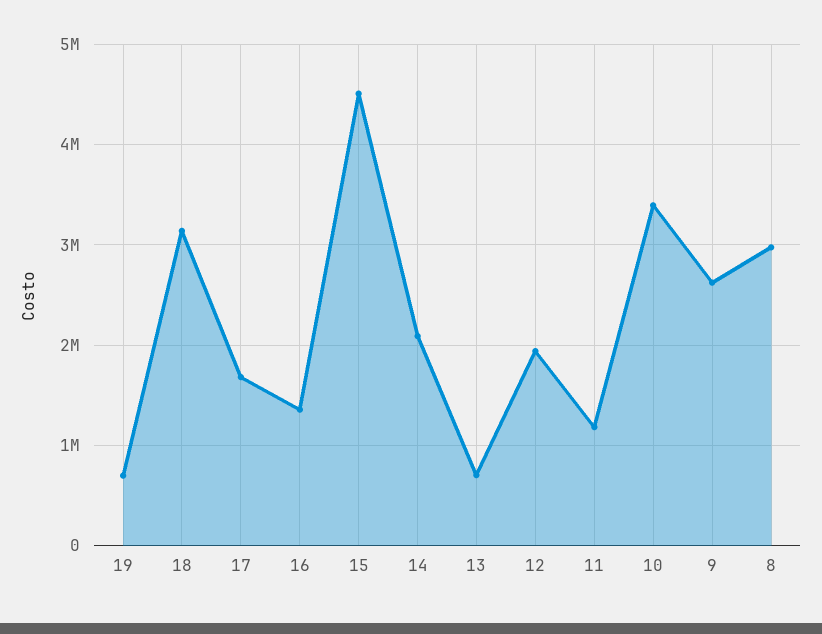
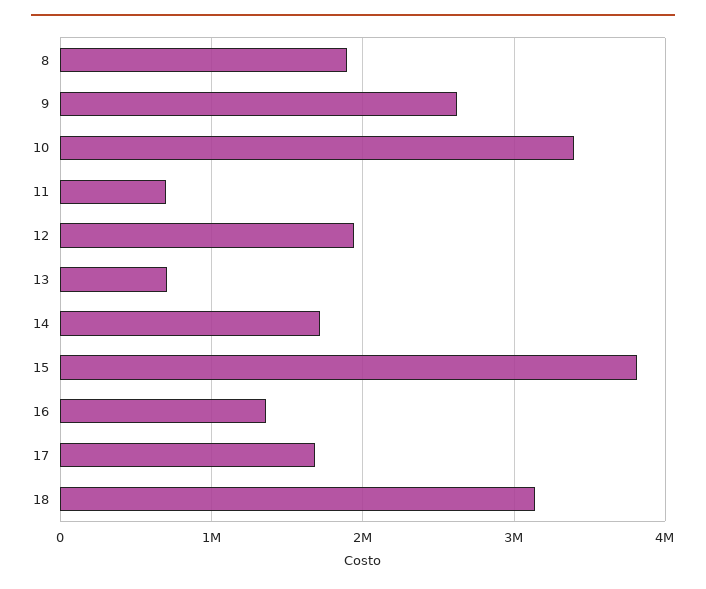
19: 700000 -> none
15: 4500000 -> 3800000
14: 2100000 -> 1700000
11: 1200000 -> 700000
8: 3000000 -> 1900000

